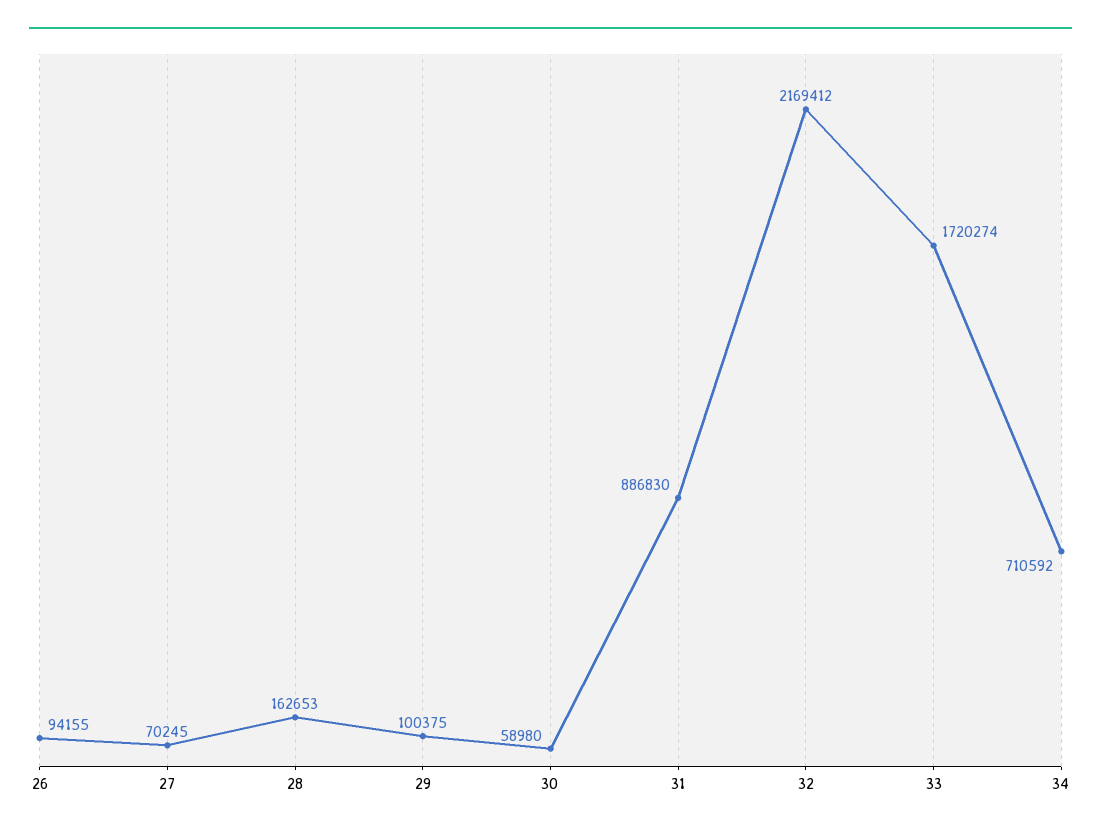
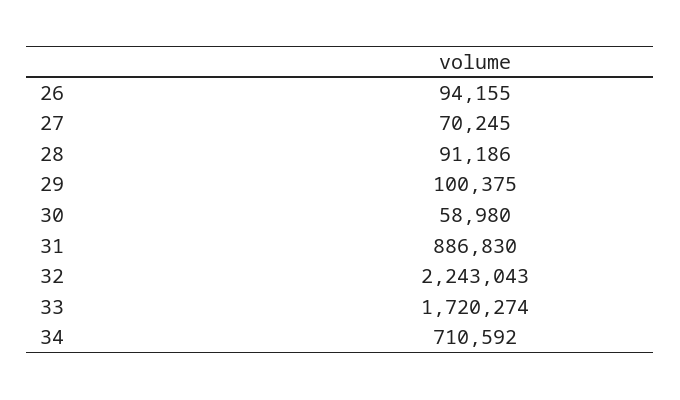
28: 162653 -> 91186
32: 2169412 -> 2243043

